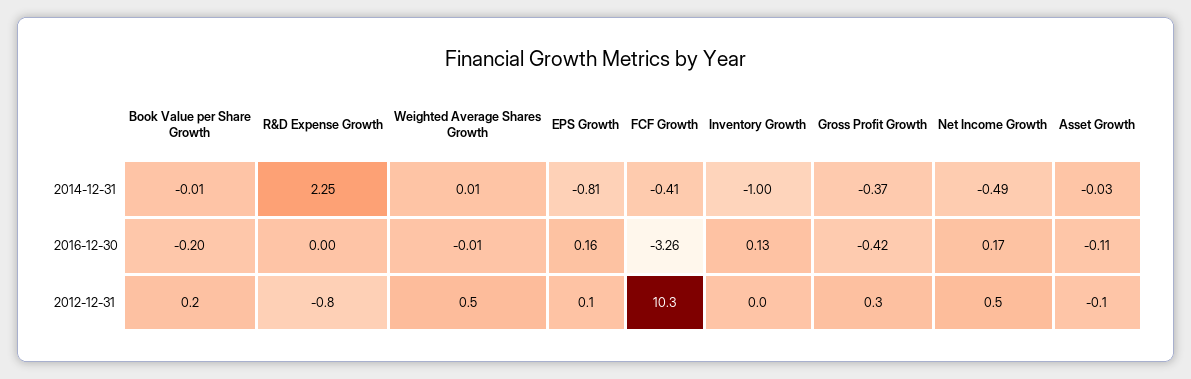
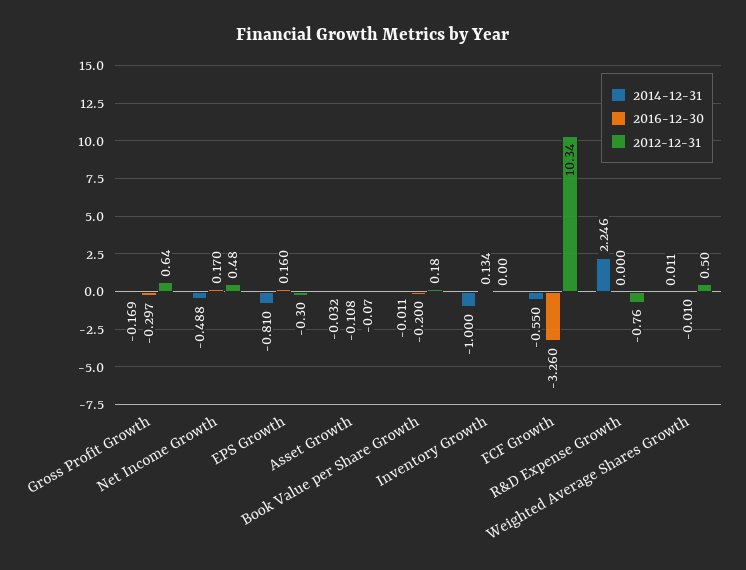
2014-12-31, FCF Growth: -0.41 -> -0.55
2014-12-31, Gross Profit Growth: -0.37 -> -0.169
2016-12-30, Gross Profit Growth: -0.42 -> -0.297
2012-12-31, EPS Growth: 0.1 -> -0.3
2012-12-31, Gross Profit Growth: 0.3 -> 0.64

